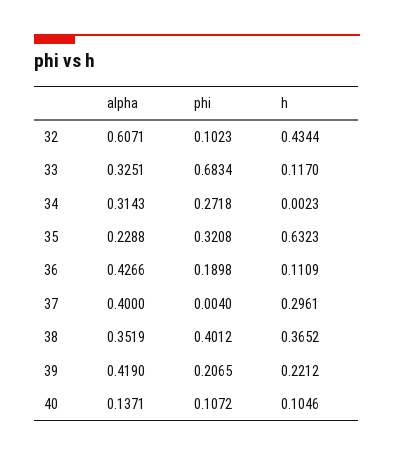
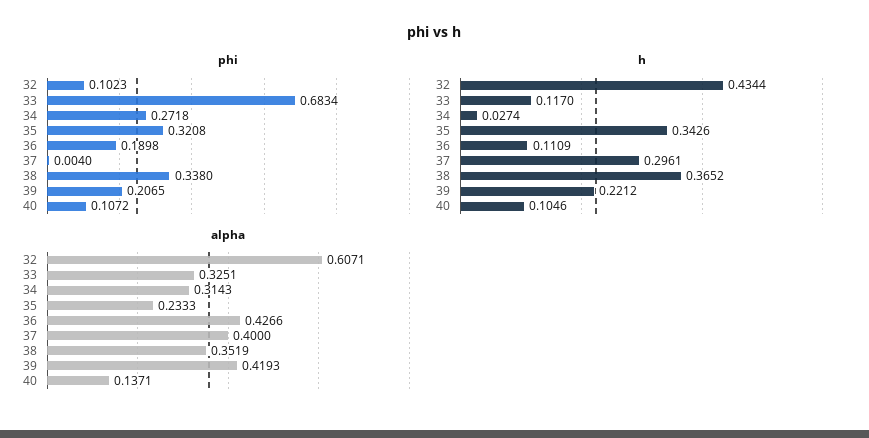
h, 34: 0.0023 -> 0.0274
alpha, 35: 0.2288 -> 0.2333
h, 35: 0.6323 -> 0.3426
phi, 38: 0.4012 -> 0.338
alpha, 39: 0.419 -> 0.4193

